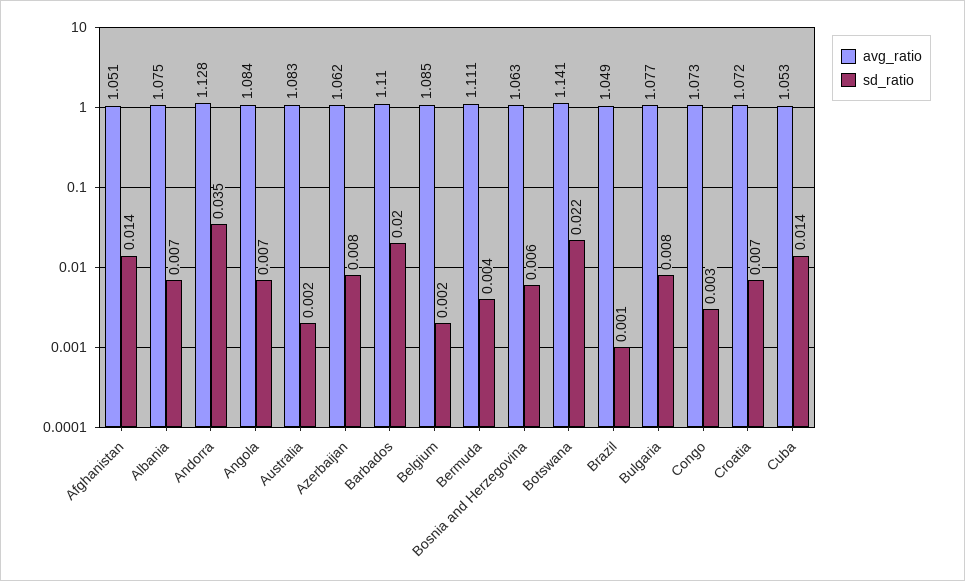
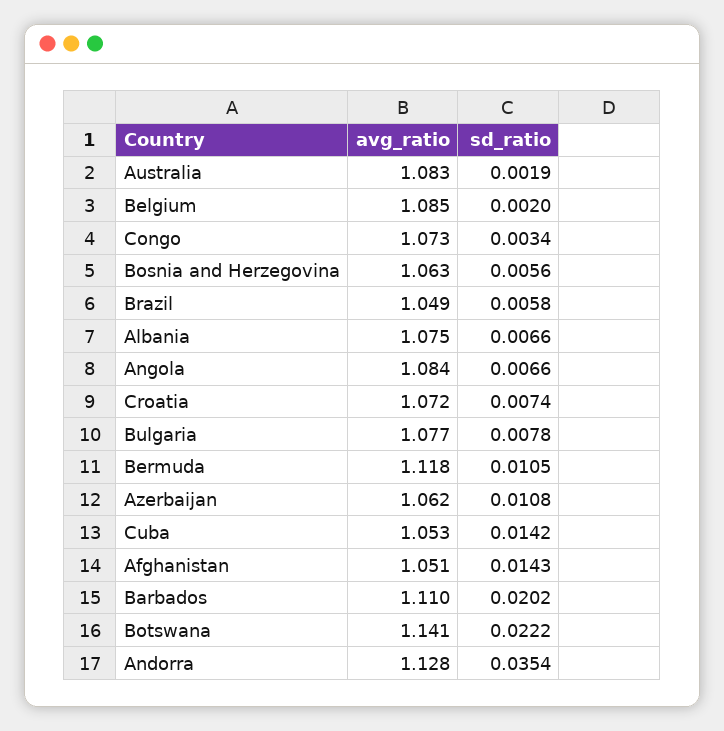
sd_ratio, Azerbaijan: 0.008 -> 0.0108
avg_ratio, Bermuda: 1.111 -> 1.118
sd_ratio, Bermuda: 0.004 -> 0.0105
sd_ratio, Brazil: 0.001 -> 0.0058

